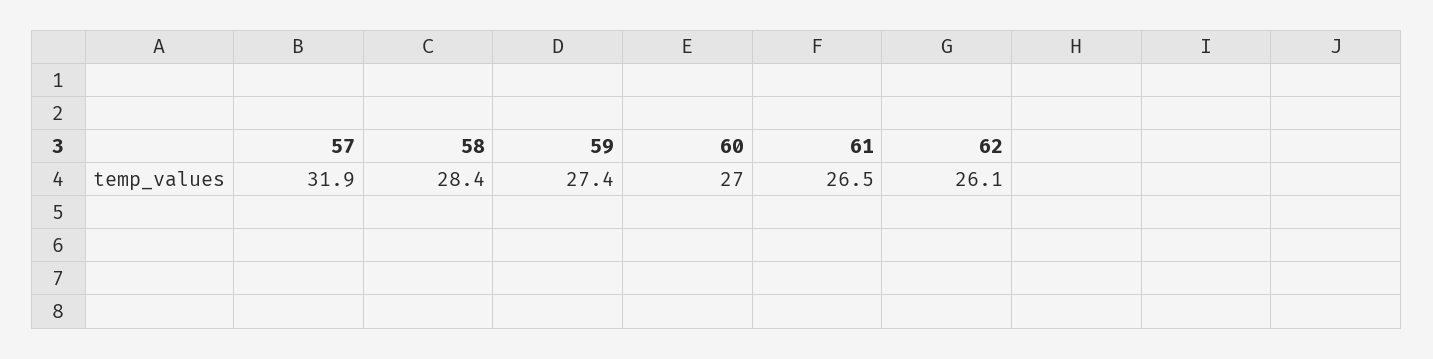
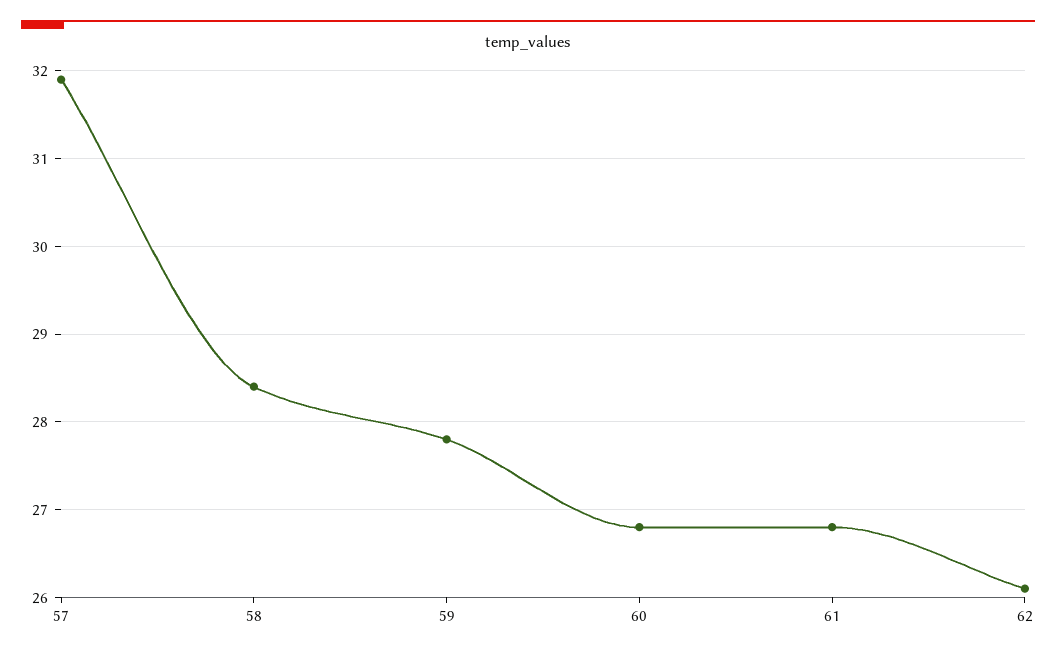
59: 27.4 -> 27.8
60: 27 -> 26.8
61: 26.5 -> 26.8

